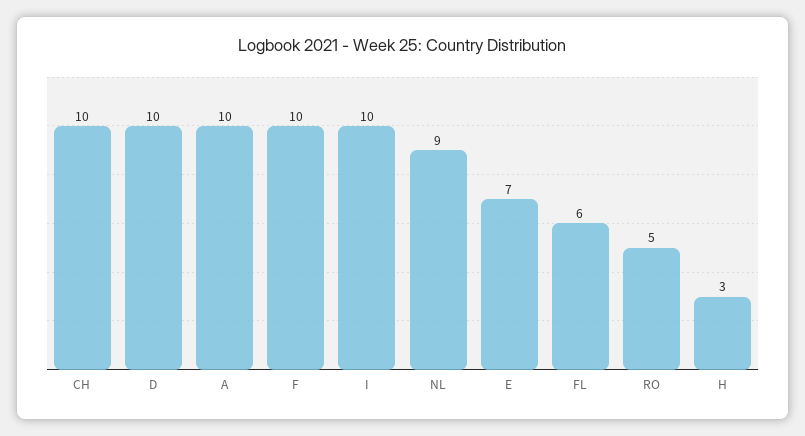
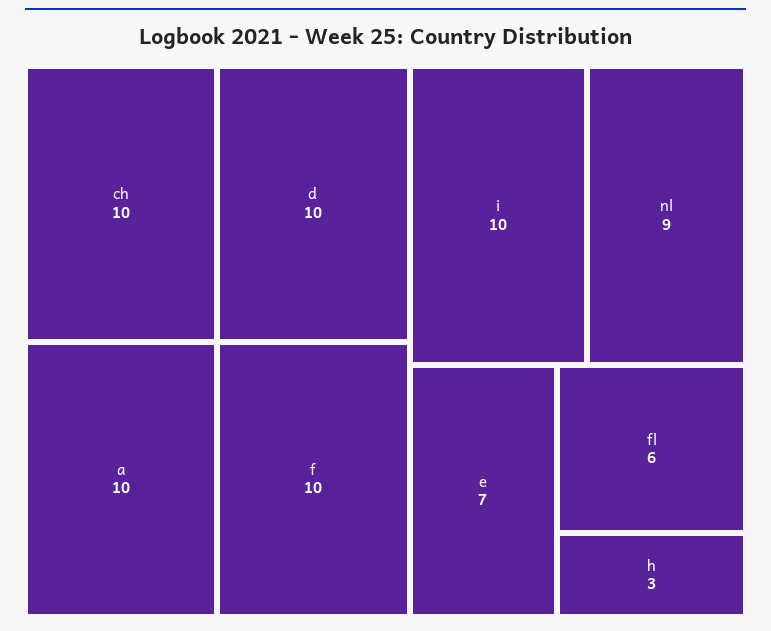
RO: 5 -> none

